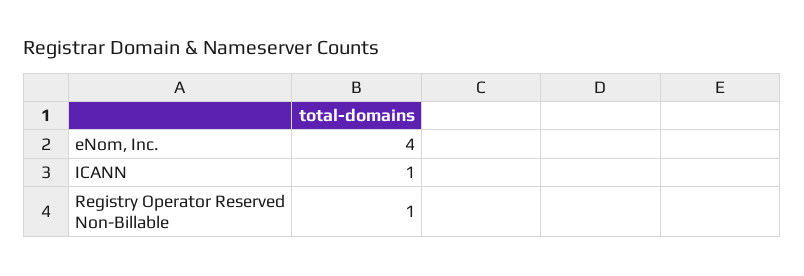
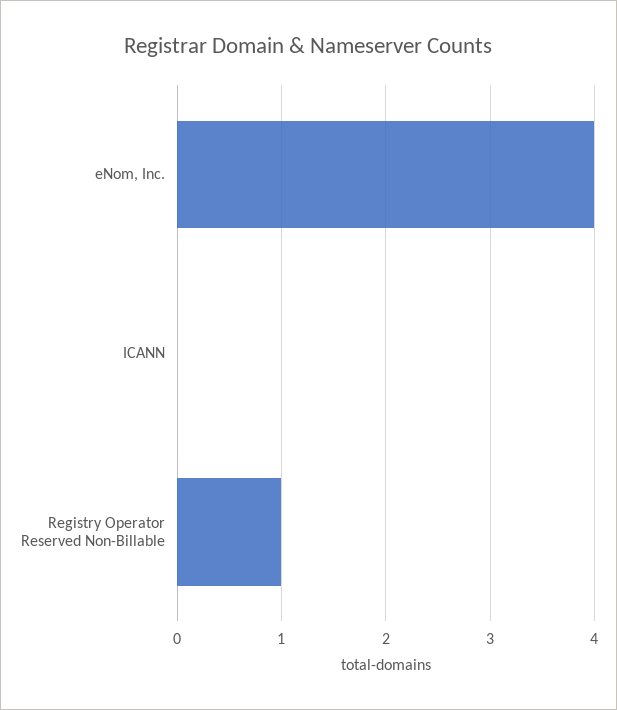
ICANN: 1 -> 0

